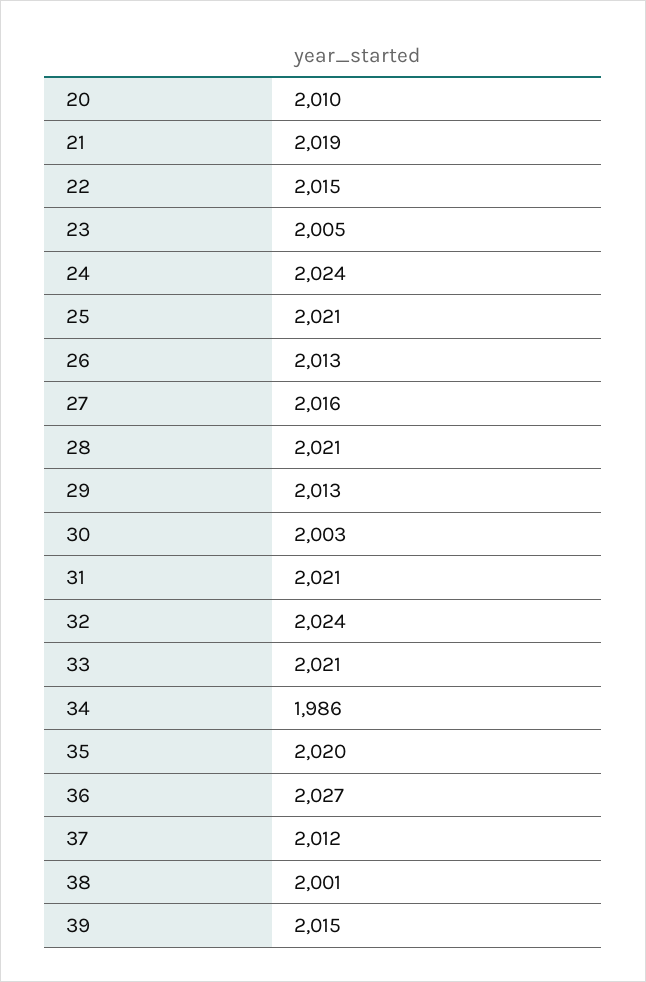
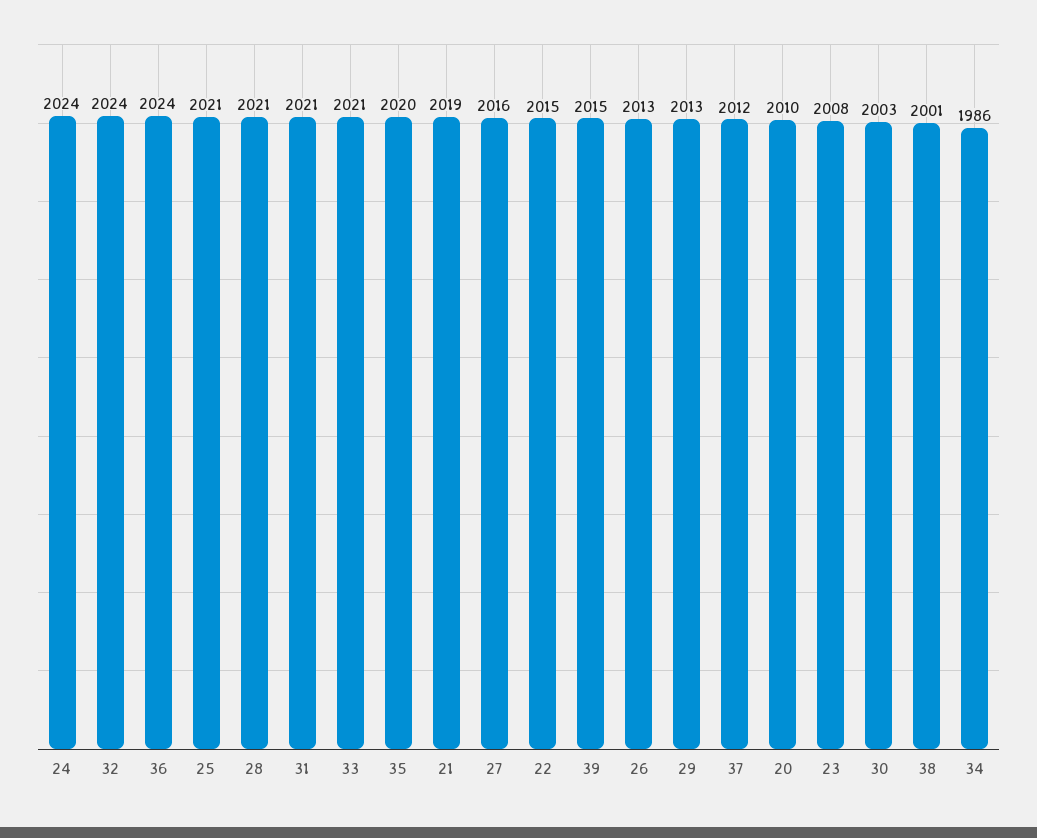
23: 2005 -> 2008
36: 2027 -> 2024

